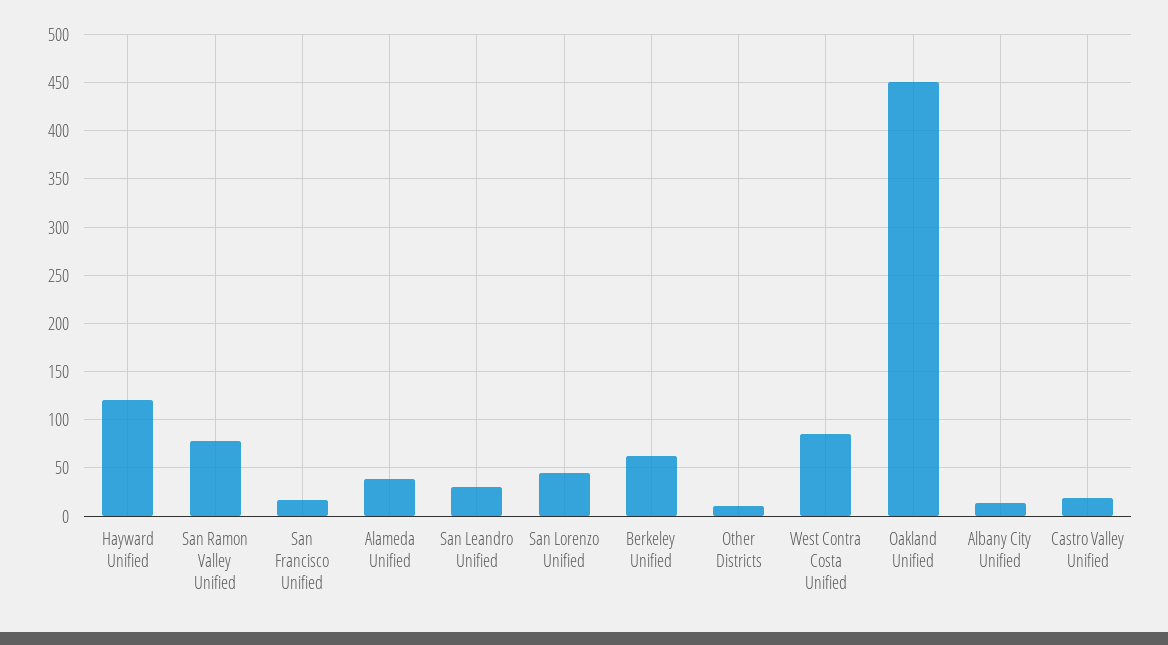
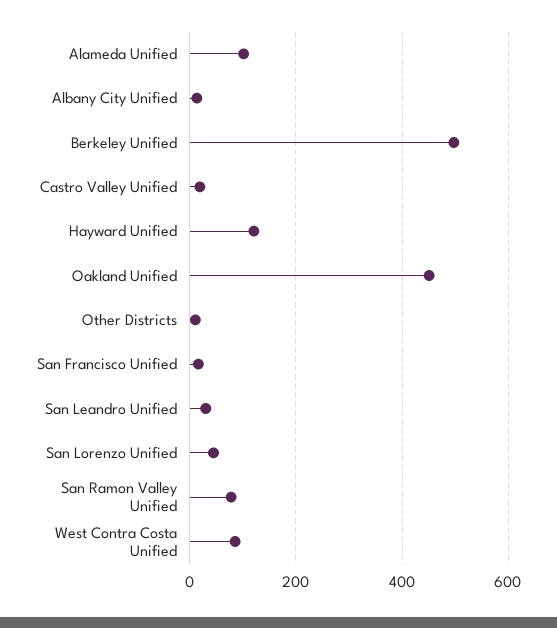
Alameda Unified: 40 -> 100
Berkeley Unified: 60 -> 500

